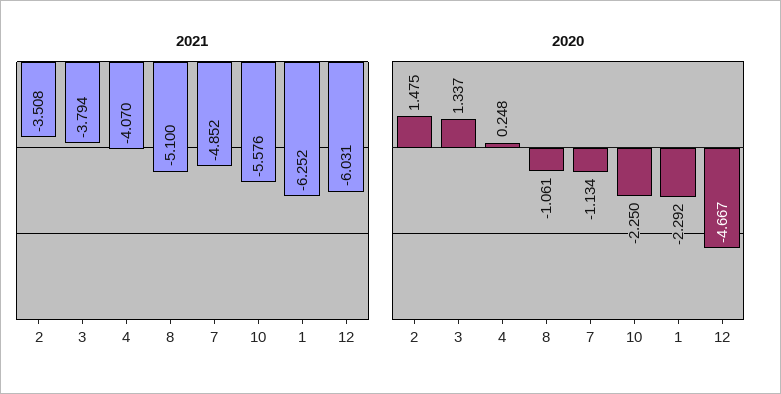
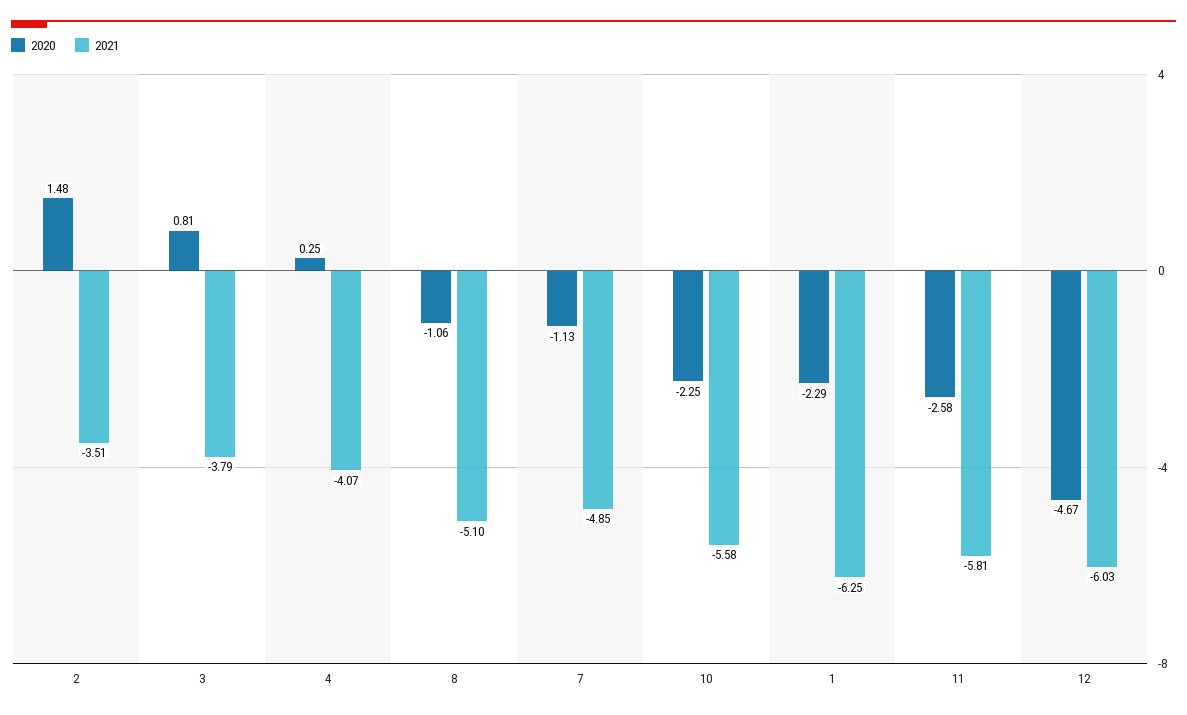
2020, 3: 1.337 -> 0.81
2020, 11: none -> -2.58
2021, 11: none -> -5.81

